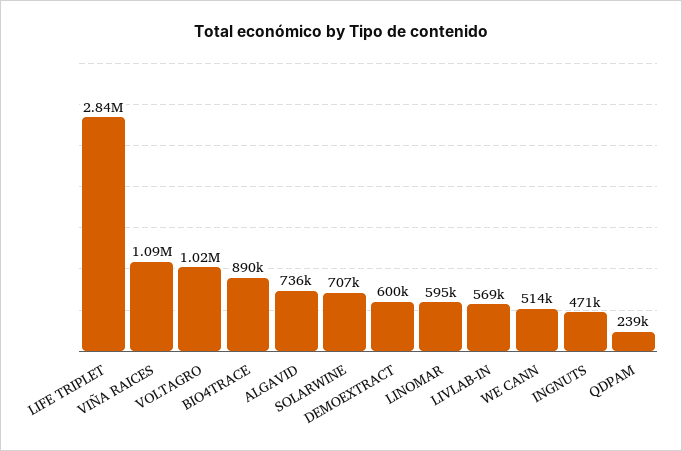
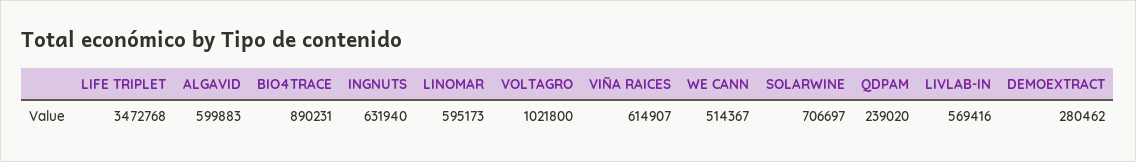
LIFE TRIPLET: 2840000 -> 3472768
VIÑA RAICES: 1090000 -> 614907
ALGAVID: 736000 -> 599883
DEMOEXTRACT: 600000 -> 280462
INGNUTS: 471000 -> 631940

